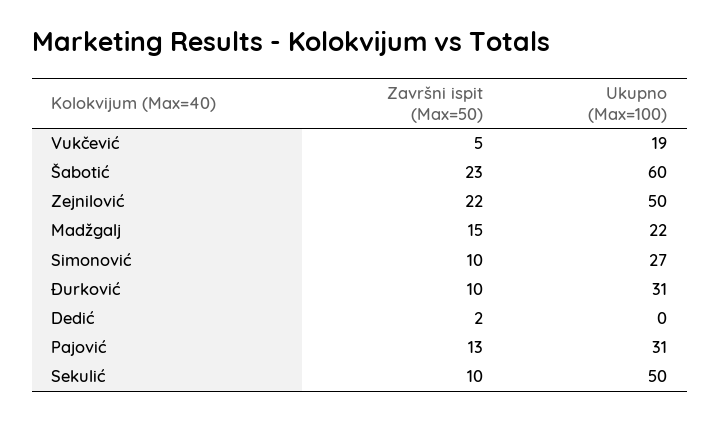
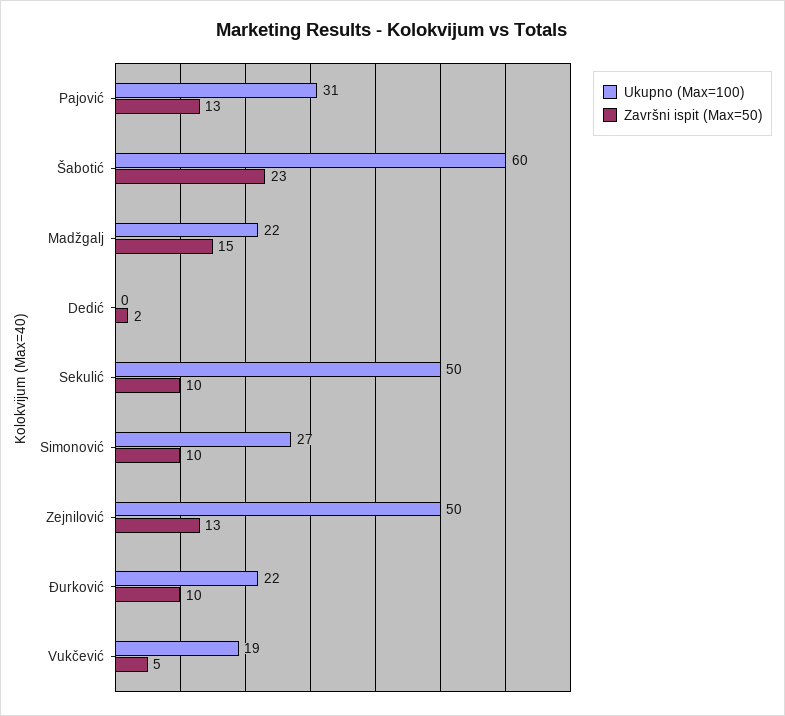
Završni ispit (Max=50), Zejnilović: 22 -> 13
Ukupno (Max=100), Đurković: 31 -> 22

